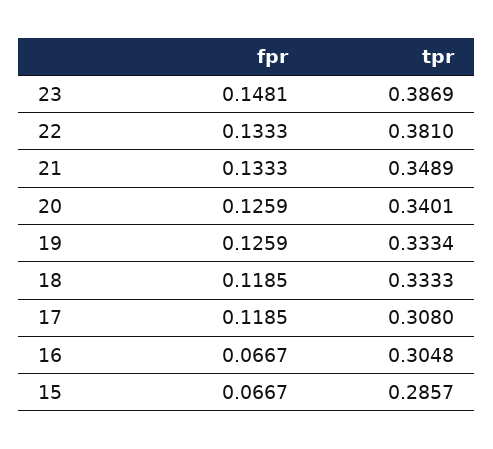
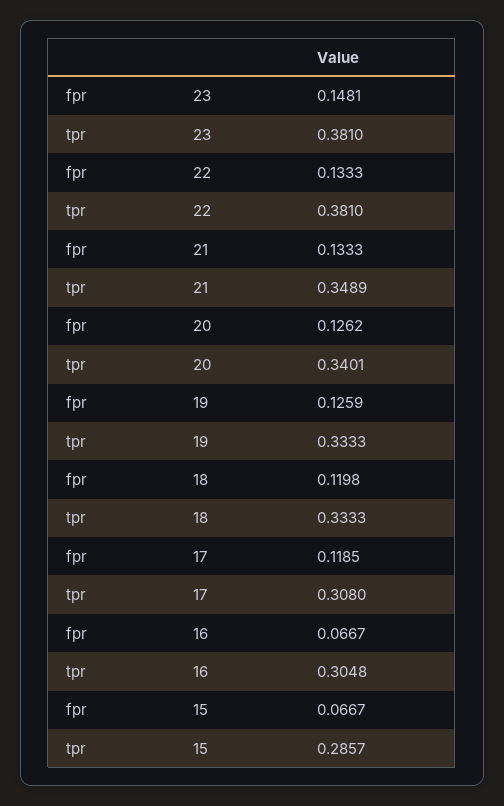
tpr, 23: 0.3869 -> 0.381
fpr, 20: 0.1259 -> 0.1262
tpr, 19: 0.3334 -> 0.3333
fpr, 18: 0.1185 -> 0.1198

